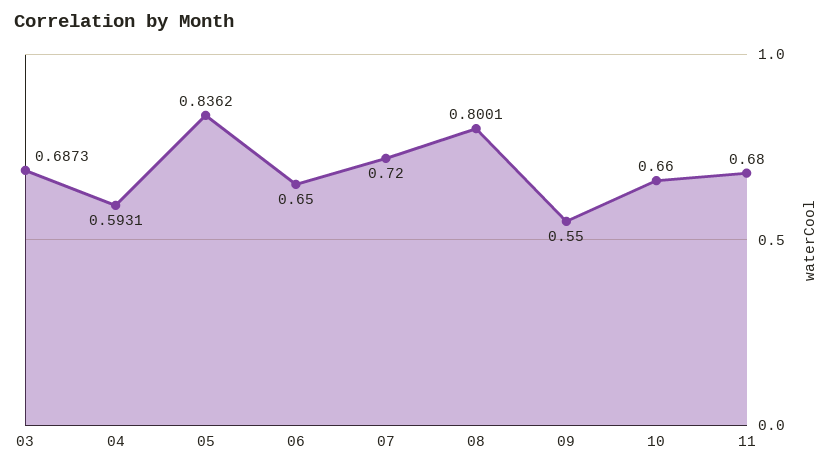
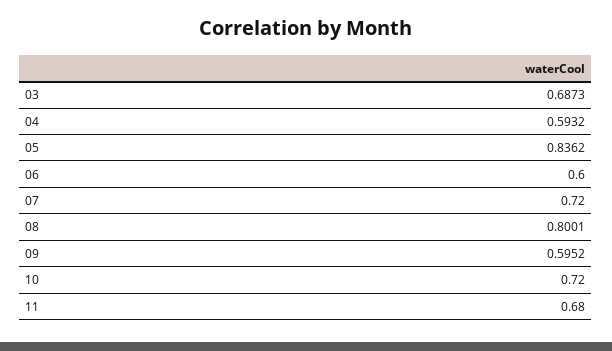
04: 0.5931 -> 0.5932
06: 0.65 -> 0.6
09: 0.55 -> 0.5952
10: 0.66 -> 0.72

